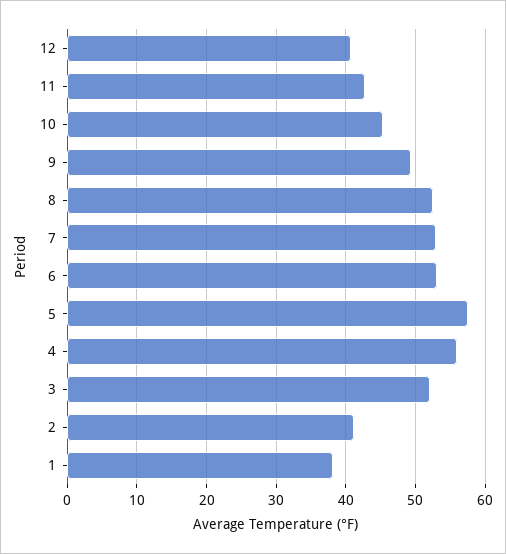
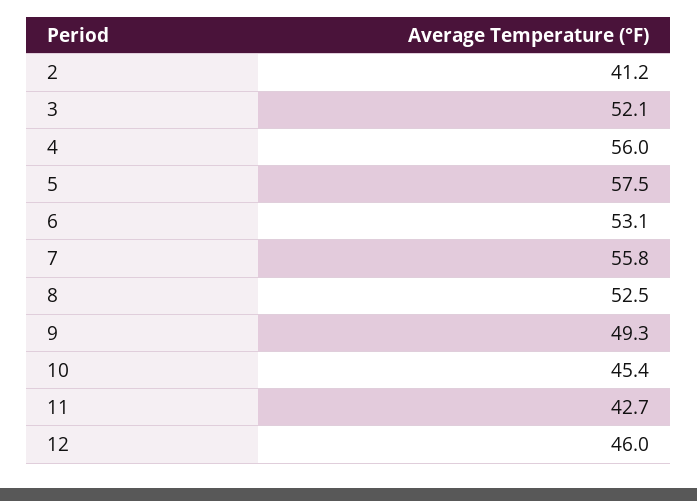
12: 41 -> 46
7: 53 -> 55.8
1: 38 -> none

